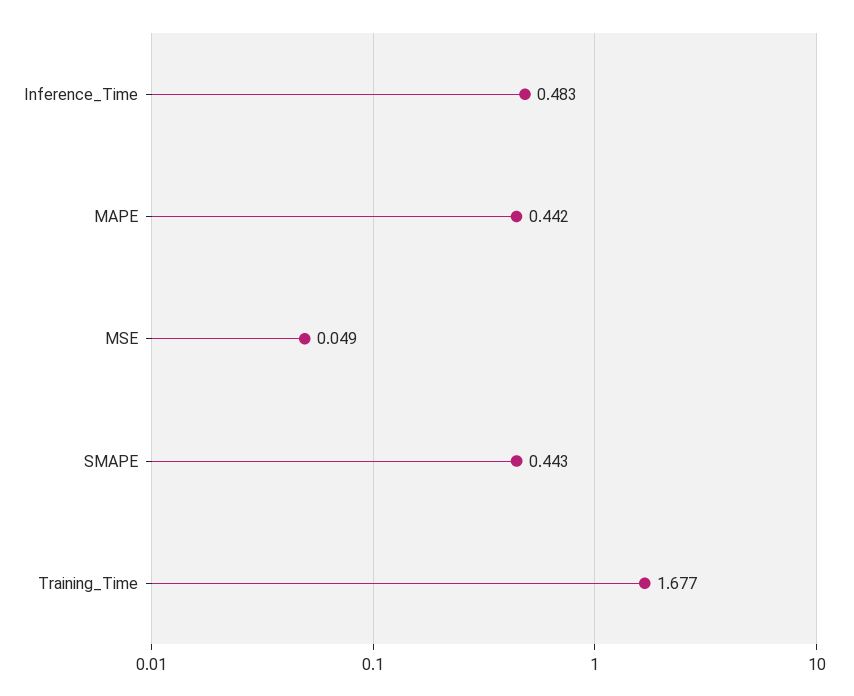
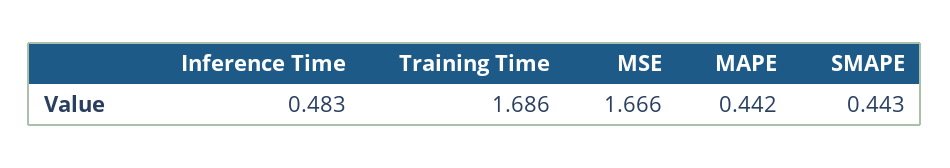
MSE: 0.049 -> 1.666
Training_Time: 1.677 -> 1.686

